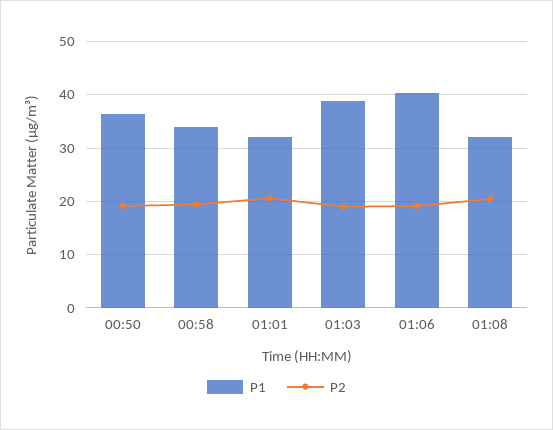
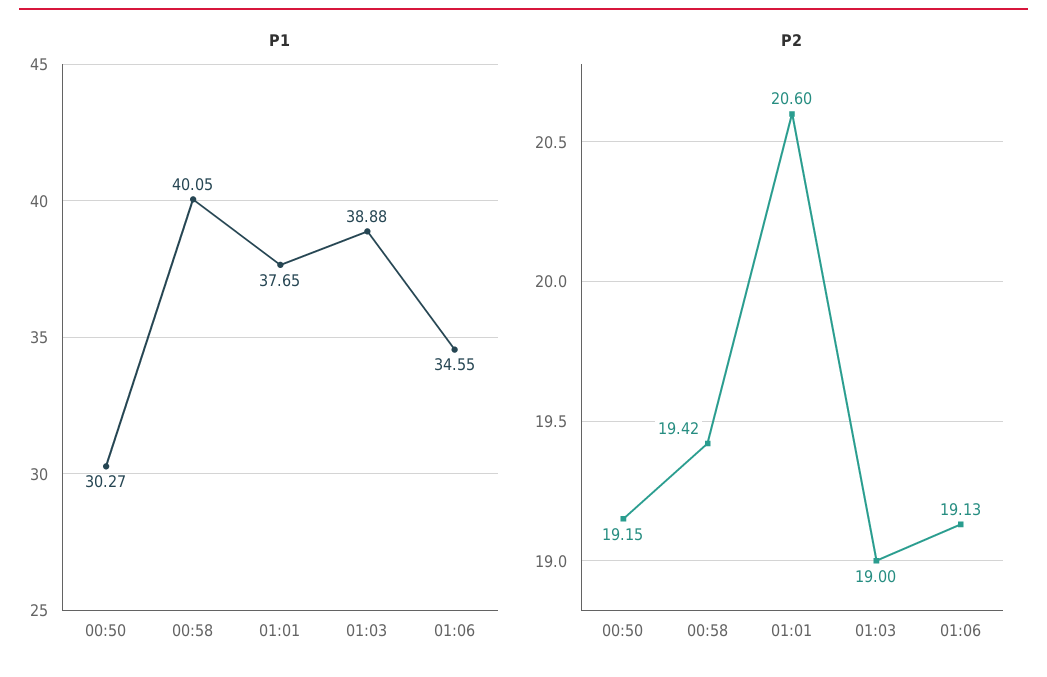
P1, 00:50: 36 -> 30.27
P1, 00:58: 34 -> 40.05
P1, 01:01: 32 -> 37.65
P1, 01:06: 40 -> 34.55
P1, 01:08: 32 -> none
P2, 01:08: 20 -> none

